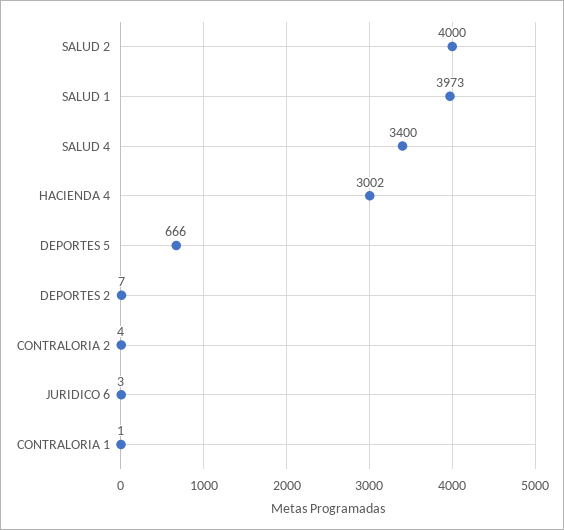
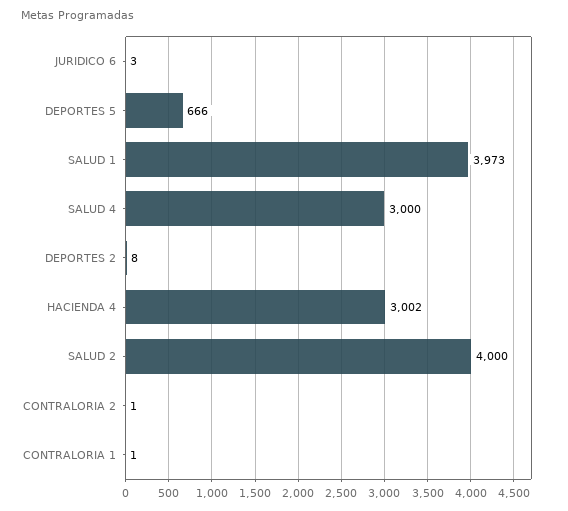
SALUD 4: 3400 -> 3000
DEPORTES 2: 7 -> 8
CONTRALORIA 2: 4 -> 1

